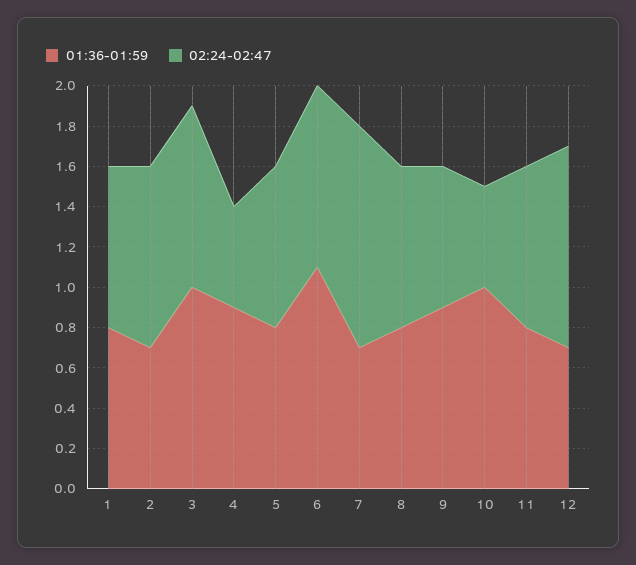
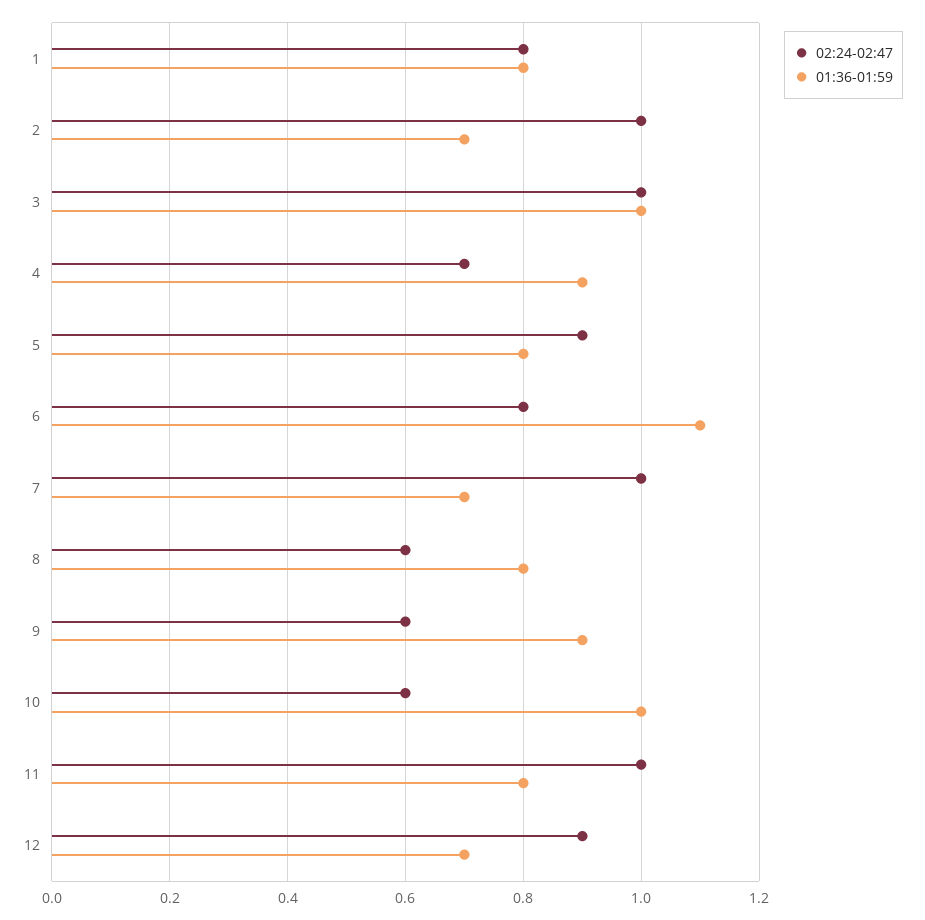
02:24-02:47, 2: 0.9 -> 1
02:24-02:47, 3: 0.9 -> 1
02:24-02:47, 4: 0.5 -> 0.7
02:24-02:47, 5: 0.8 -> 0.9
02:24-02:47, 6: 0.9 -> 0.8
02:24-02:47, 7: 1.1 -> 1
02:24-02:47, 8: 0.8 -> 0.6
02:24-02:47, 9: 0.7 -> 0.6
02:24-02:47, 10: 0.5 -> 0.6
02:24-02:47, 11: 0.8 -> 1
02:24-02:47, 12: 1 -> 0.9

